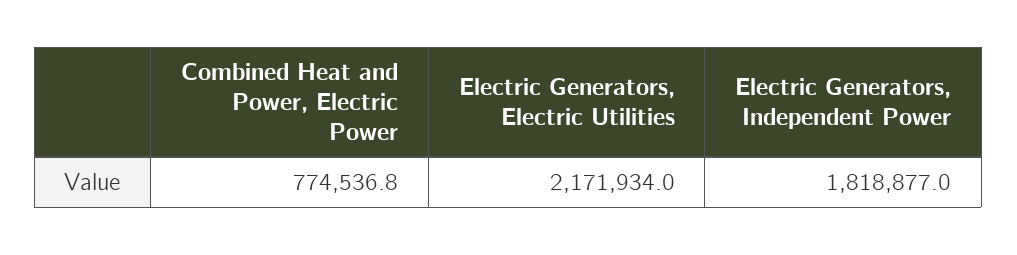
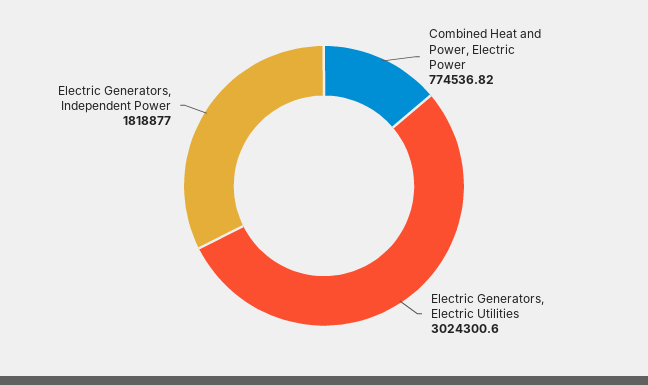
Electric Generators, Electric Utilities: 2171934 -> 3024300.6

